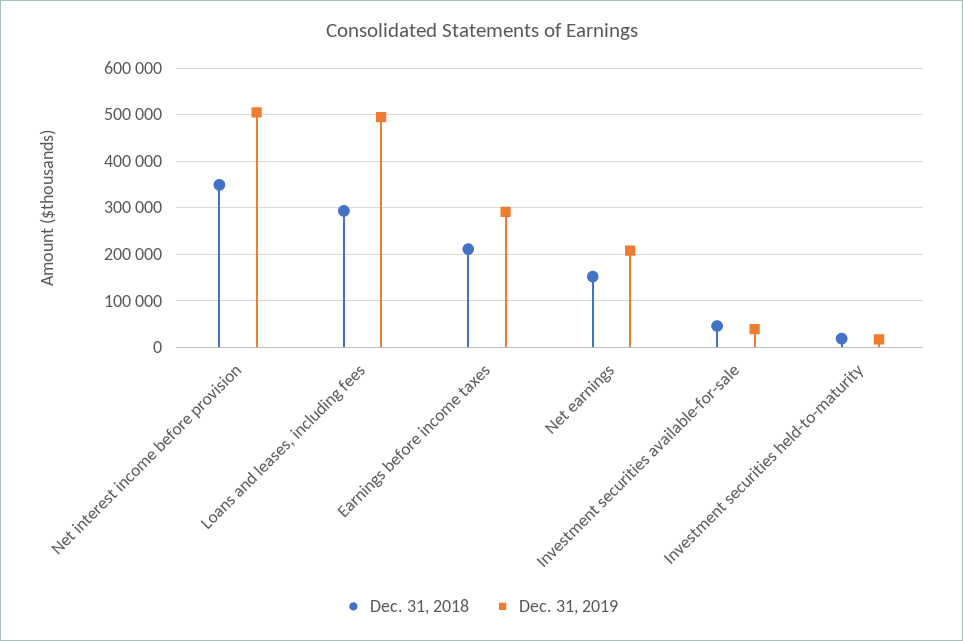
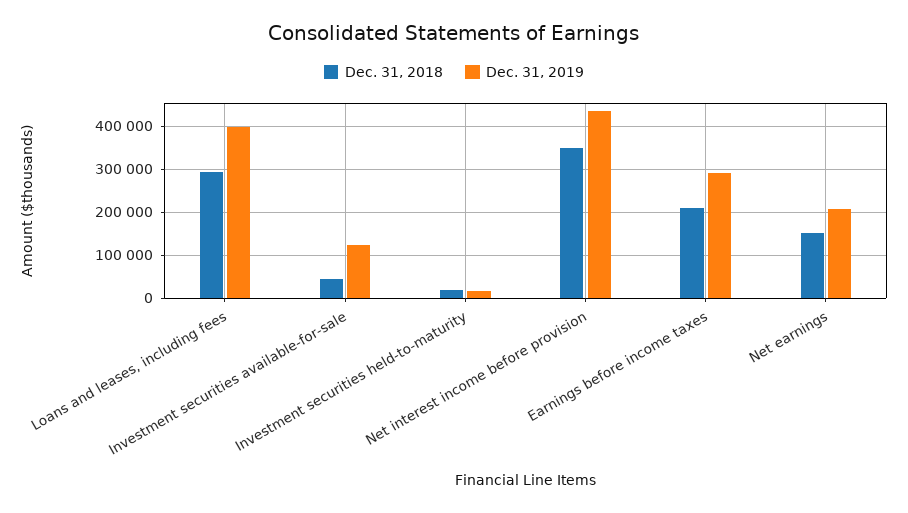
Dec. 31, 2019, Net interest income before provision: 500000 -> 440000
Dec. 31, 2019, Loans and leases, including fees: 500000 -> 400000
Dec. 31, 2019, Investment securities available-for-sale: 40000 -> 120000

